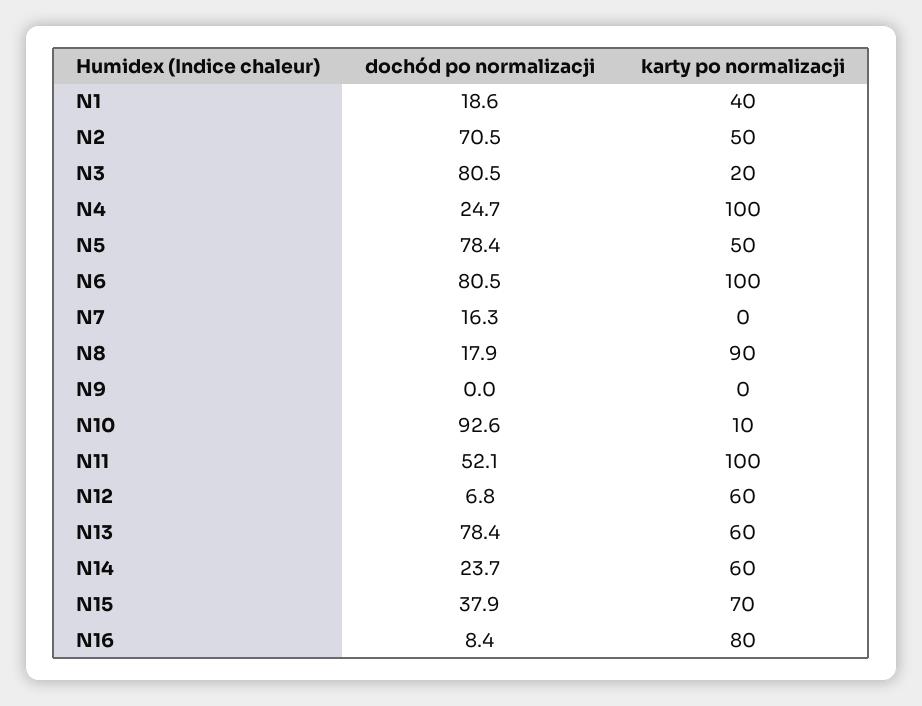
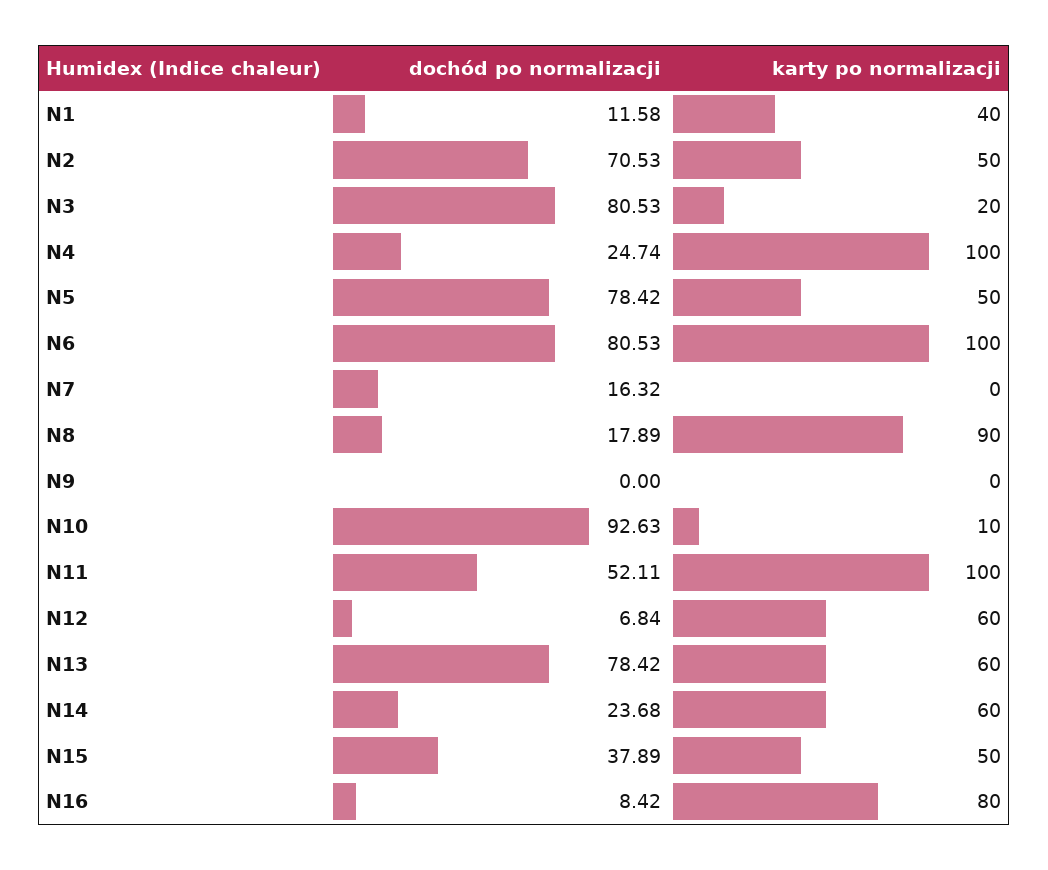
dochód po normalizacji, N1: 18.6 -> 11.58
karty po normalizacji, N15: 70 -> 50

